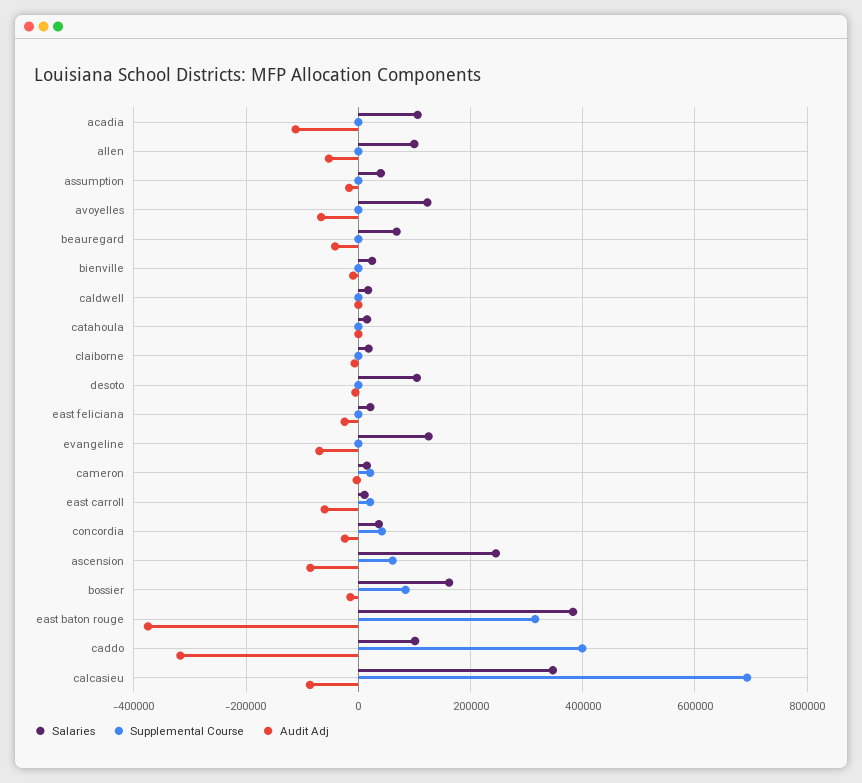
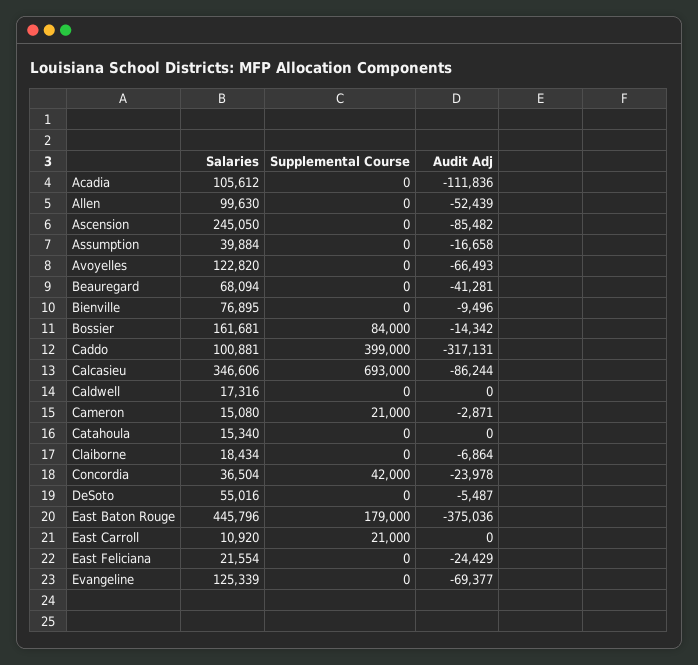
Salaries, bienville: 20000 -> 76895
Salaries, desoto: 100000 -> 55016
Audit Adj, east carroll: -60000 -> 0
Supplemental Course, ascension: 60000 -> 0
Salaries, east baton rouge: 380000 -> 445796
Supplemental Course, east baton rouge: 320000 -> 179000

